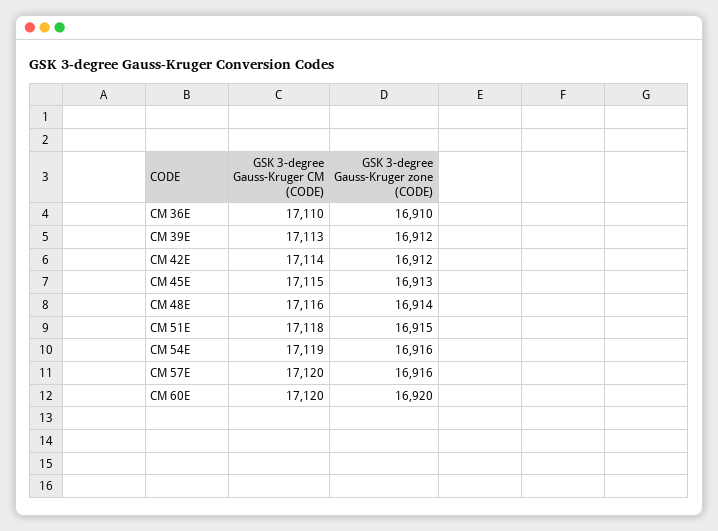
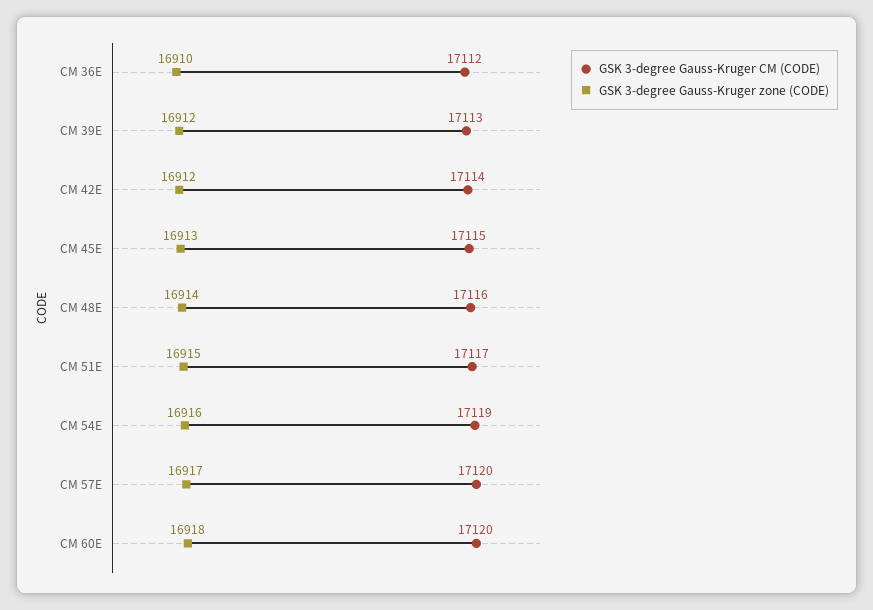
GSK 3-degree Gauss-Kruger CM (CODE), CM 36E: 17110 -> 17112
GSK 3-degree Gauss-Kruger CM (CODE), CM 51E: 17118 -> 17117
GSK 3-degree Gauss-Kruger zone (CODE), CM 57E: 16916 -> 16917
GSK 3-degree Gauss-Kruger zone (CODE), CM 60E: 16920 -> 16918

